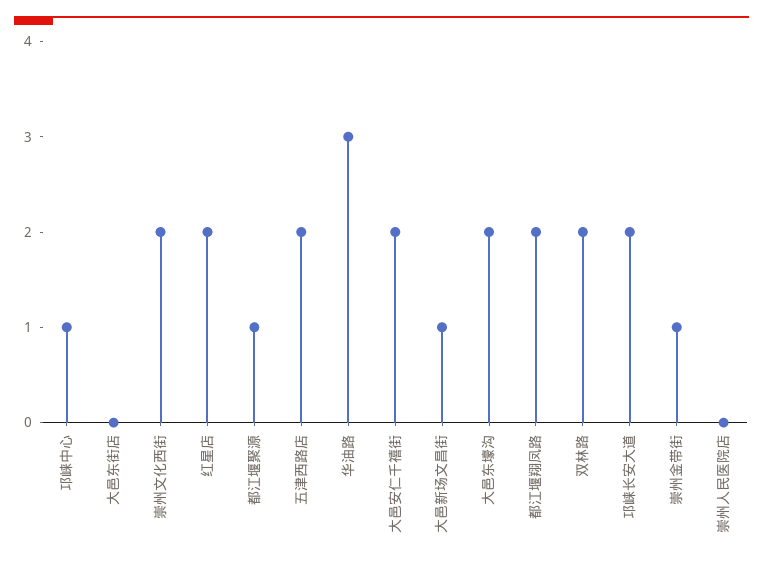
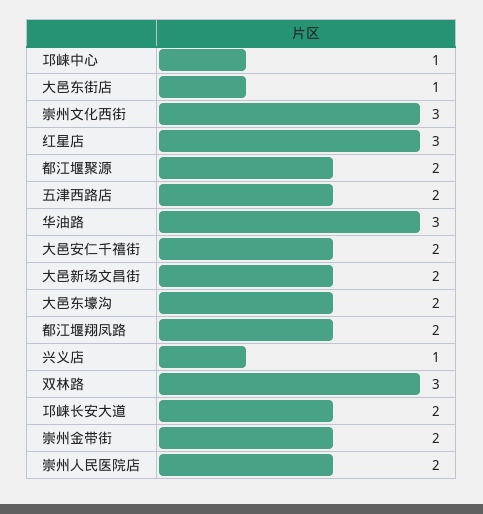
大邑东街店: 0 -> 1
崇州文化西街: 2 -> 3
红星店: 2 -> 3
都江堰聚源: 1 -> 2
大邑新场文昌街: 1 -> 2
双林路: 2 -> 3
崇州金带街: 1 -> 2
崇州人民医院店: 0 -> 2
兴义店: none -> 1

